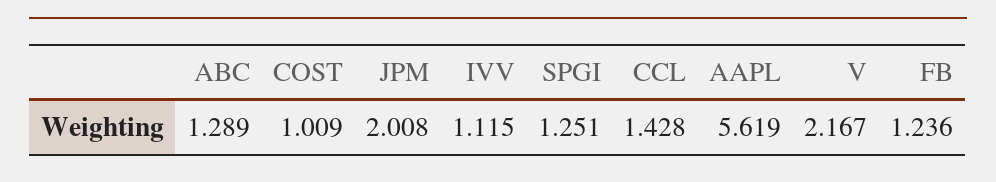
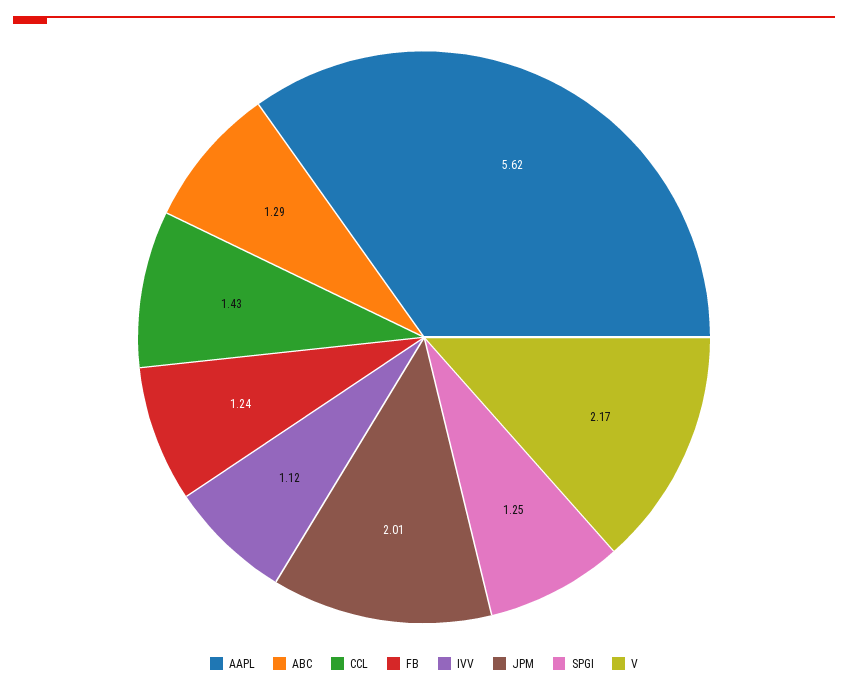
COST: 1.009 -> none

